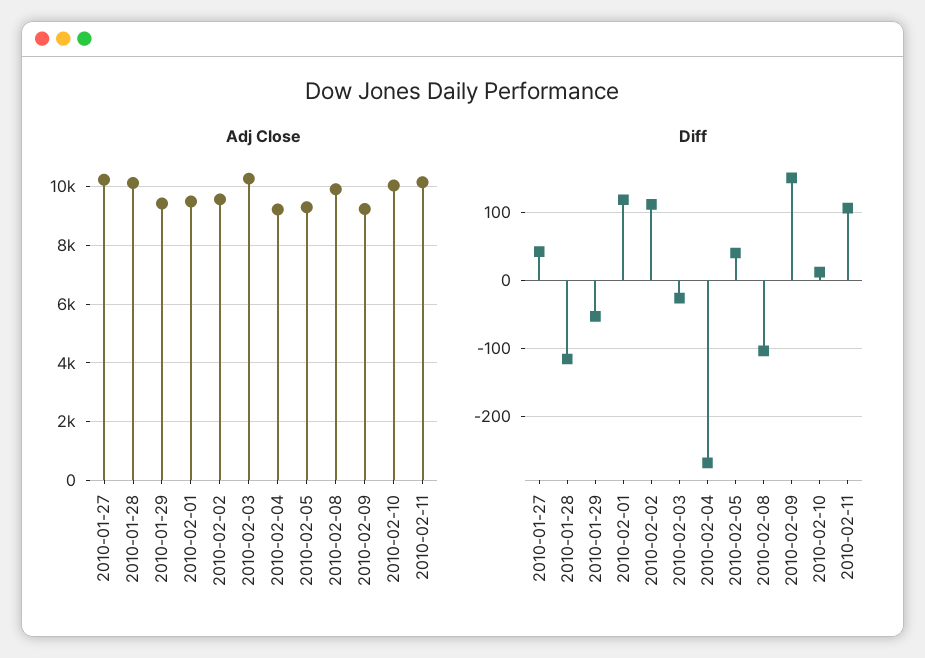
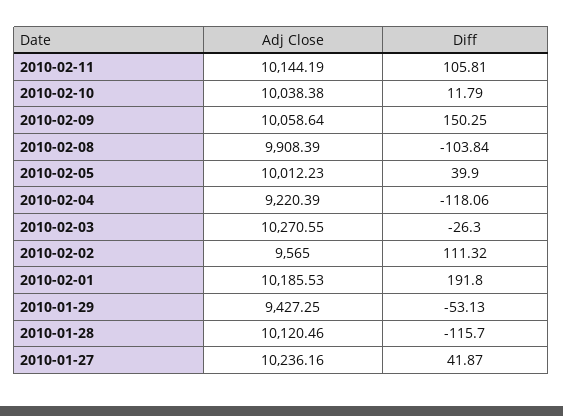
Adj Close, 2010-02-01: 9500 -> 10185.53
Adj Close, 2010-02-05: 9250 -> 10012.23
Adj Close, 2010-02-09: 9250 -> 10058.64
Diff, 2010-02-01: 120 -> 191.8
Diff, 2010-02-04: -270 -> -118.06

